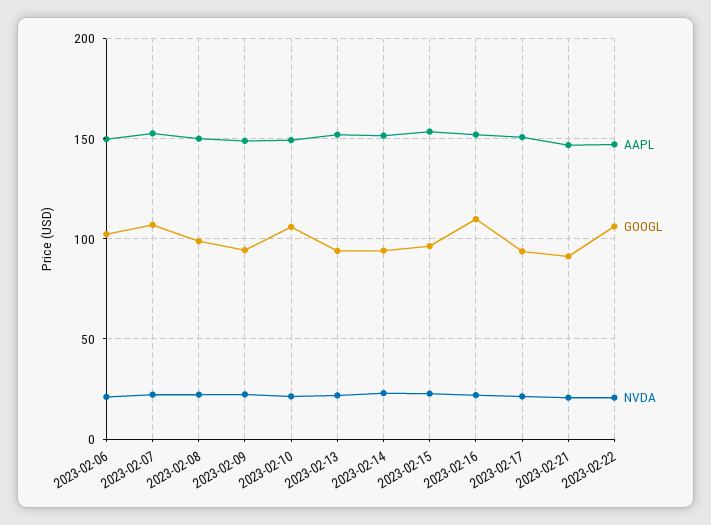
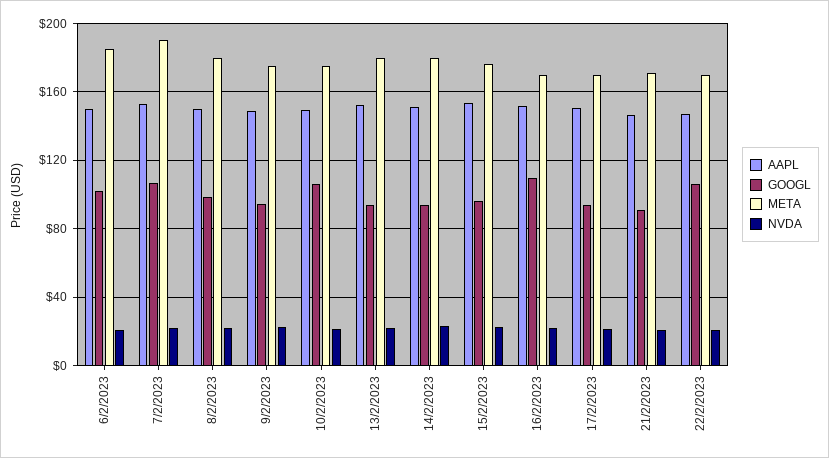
META, 2023-02-06: none -> 185
META, 2023-02-07: none -> 190
META, 2023-02-08: none -> 180
META, 2023-02-09: none -> 175
META, 2023-02-10: none -> 175
META, 2023-02-13: none -> 180
META, 2023-02-14: none -> 180
META, 2023-02-15: none -> 175
META, 2023-02-16: none -> 170
META, 2023-02-17: none -> 170
META, 2023-02-21: none -> 170
META, 2023-02-22: none -> 170

